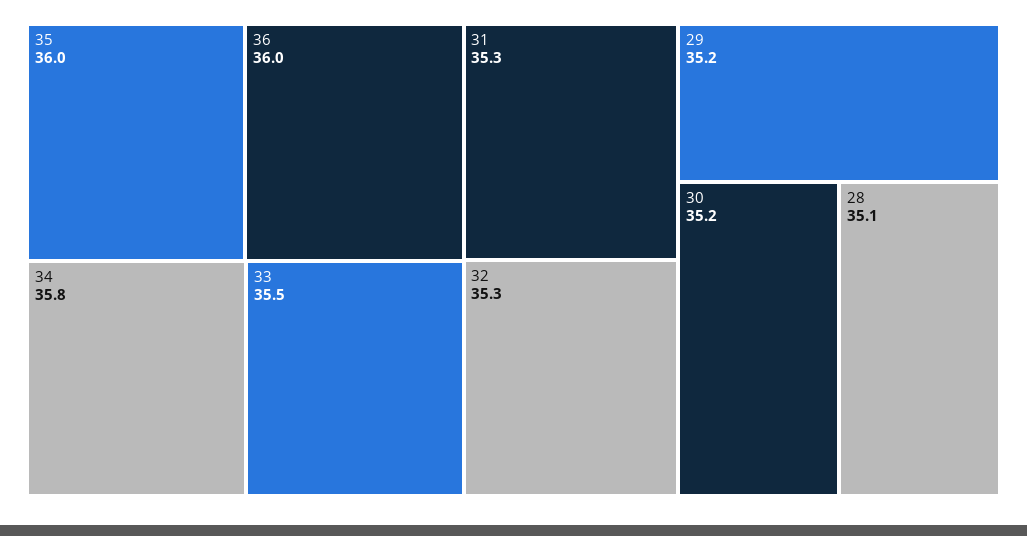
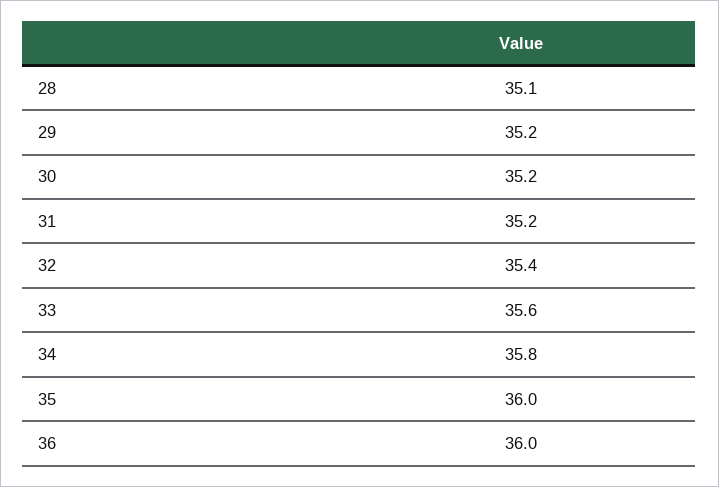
33: 35.5 -> 35.6
31: 35.3 -> 35.2
32: 35.3 -> 35.4

